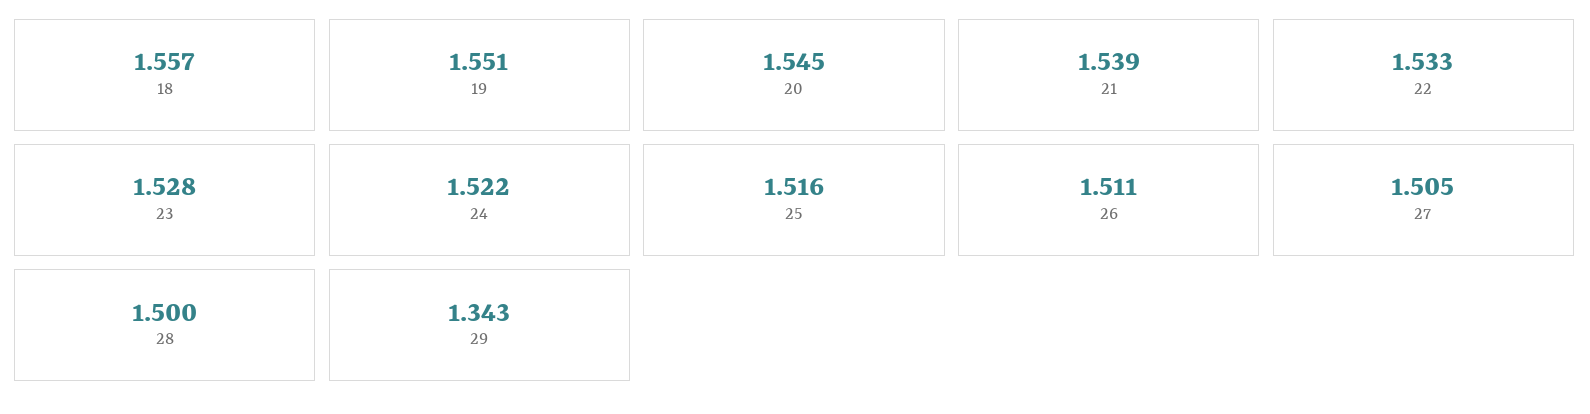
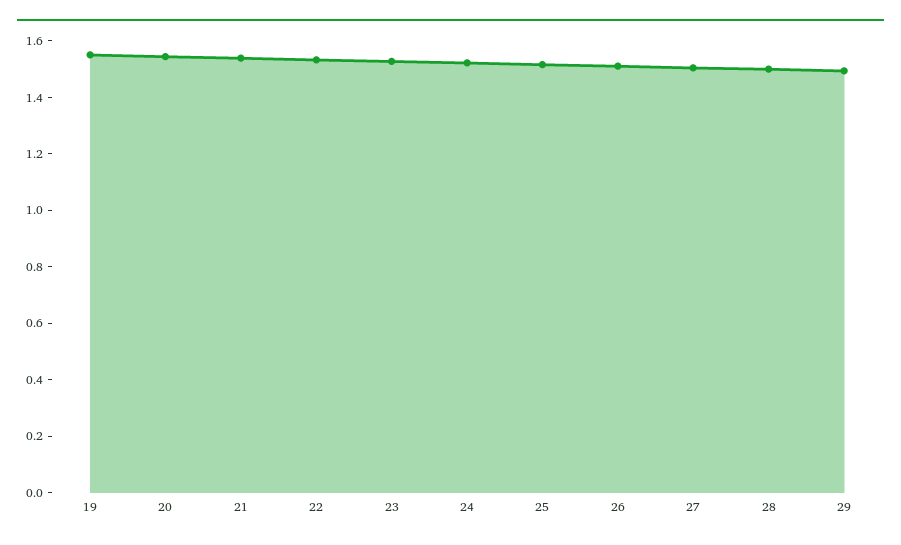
18: 1.557 -> none
29: 1.343 -> 1.5

